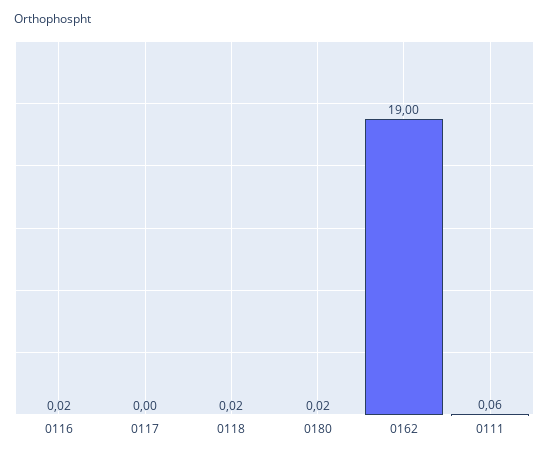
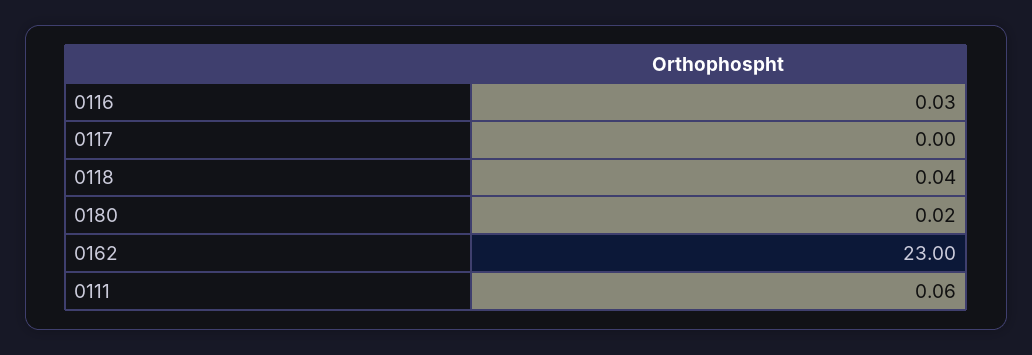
0116: 0.02 -> 0.03
0118: 0.02 -> 0.04
0162: 19 -> 23

